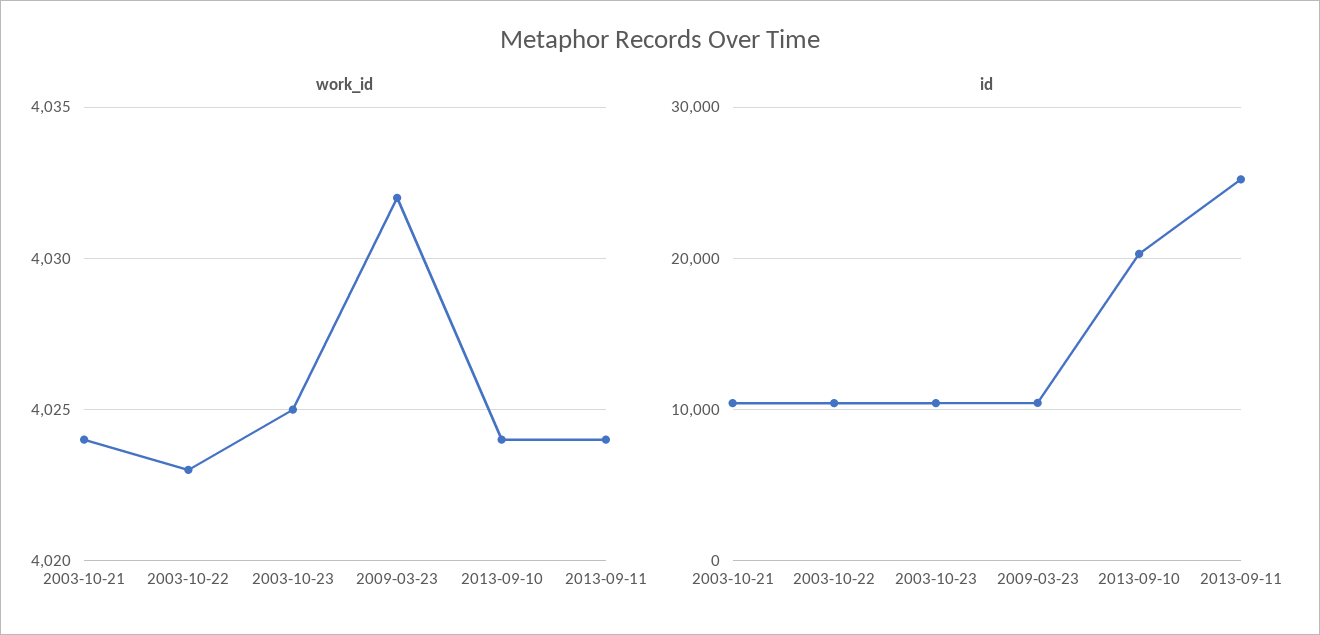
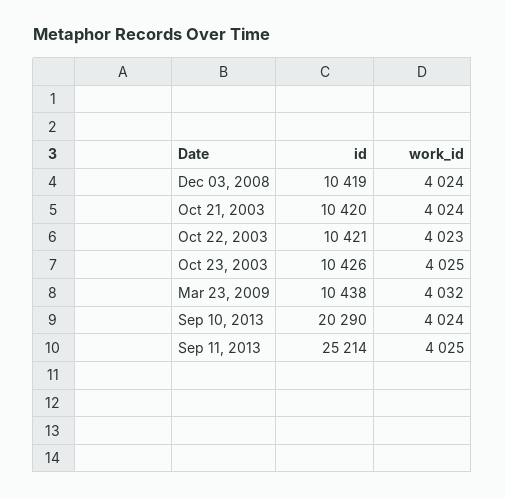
work_id, 2013-09-11: 4024 -> 4025
id, Dec 03, 2008: none -> 10419
work_id, Dec 03, 2008: none -> 4024

